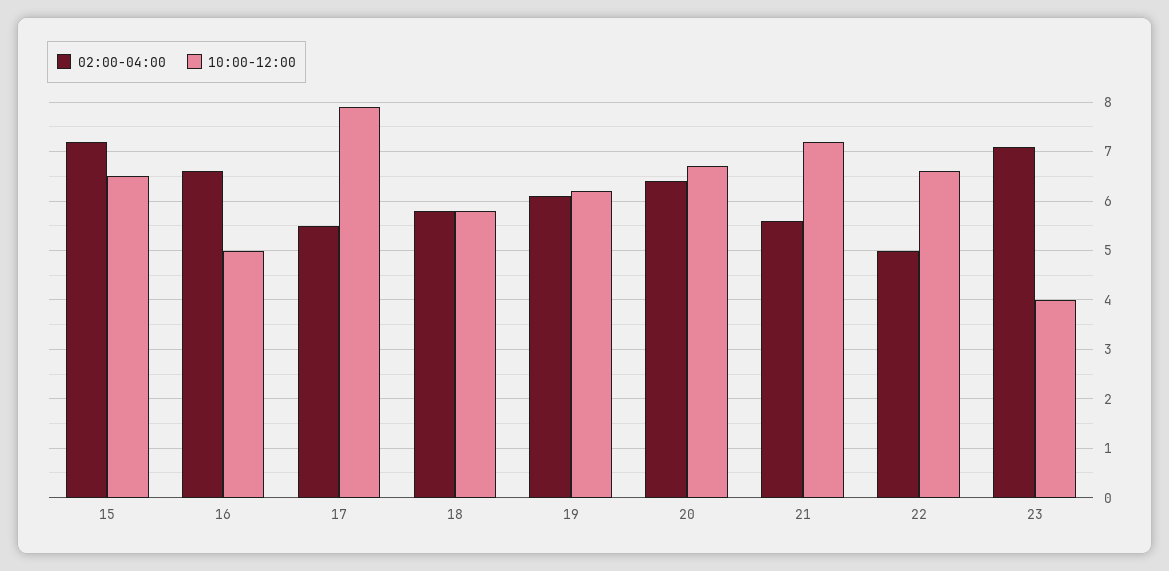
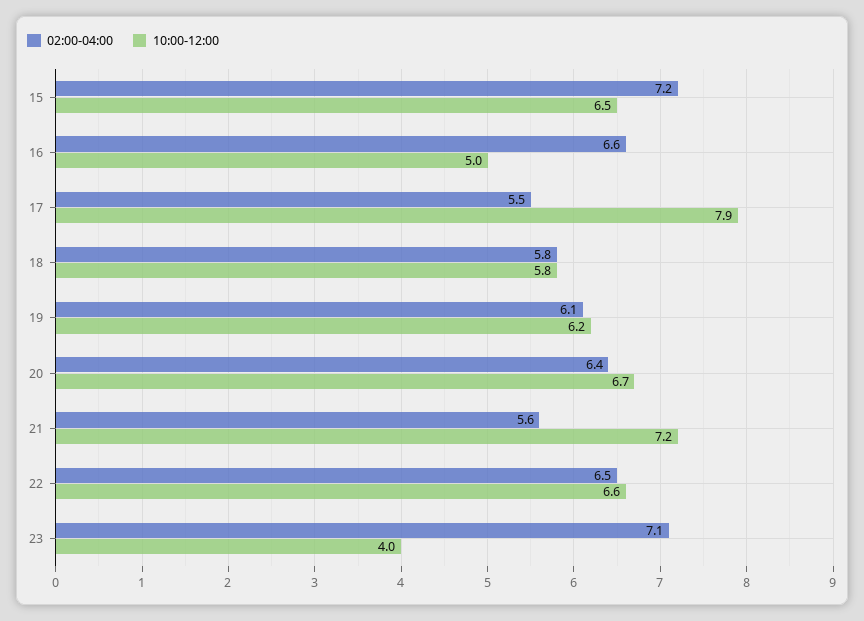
02:00-04:00, 22: 5 -> 6.5

